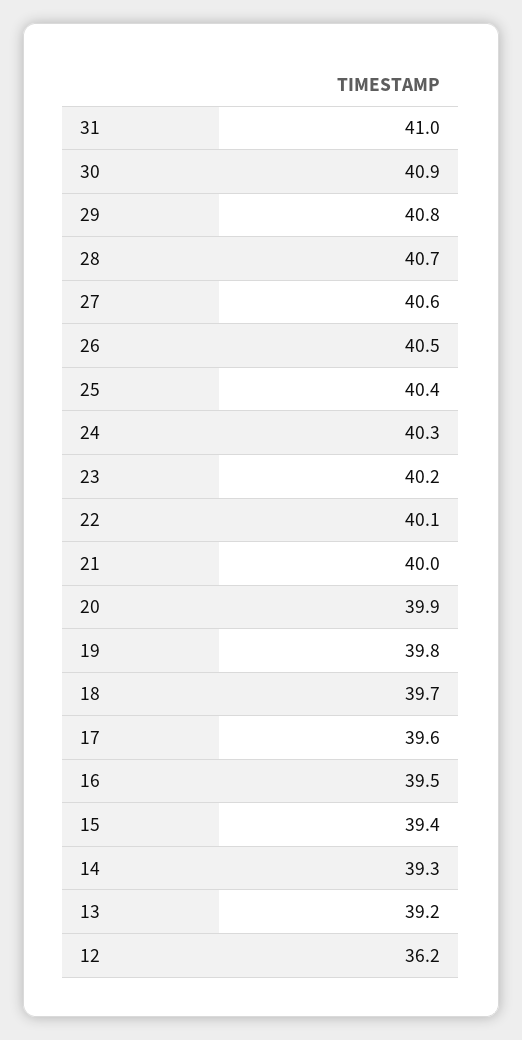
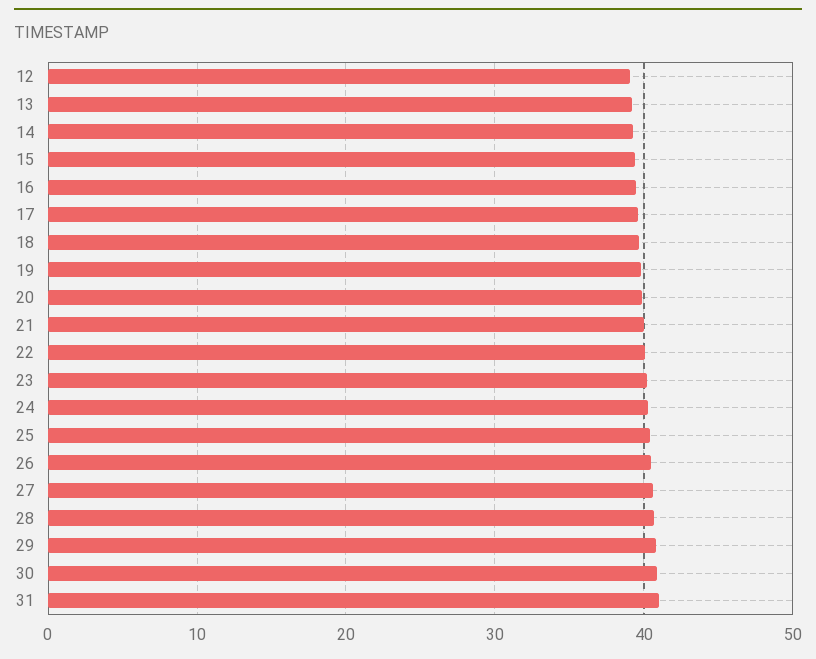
12: 36.2 -> 39

